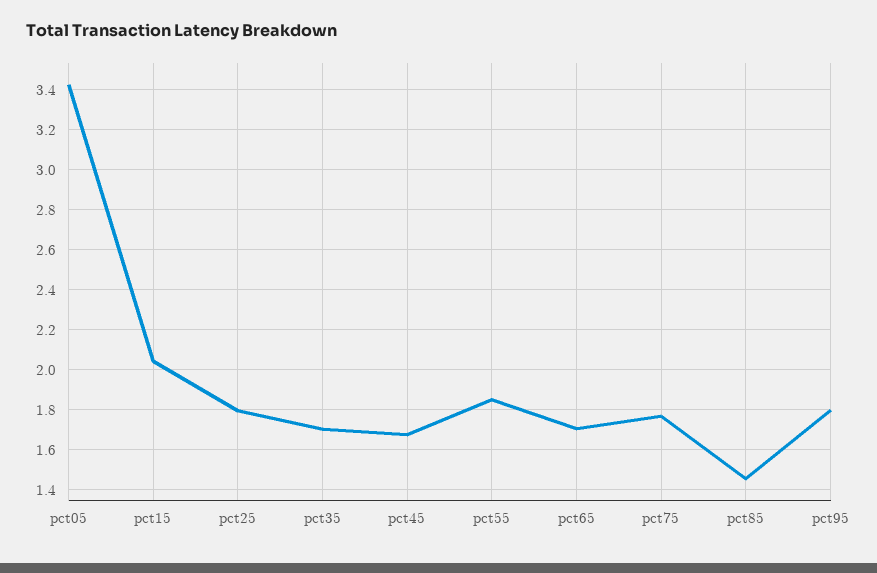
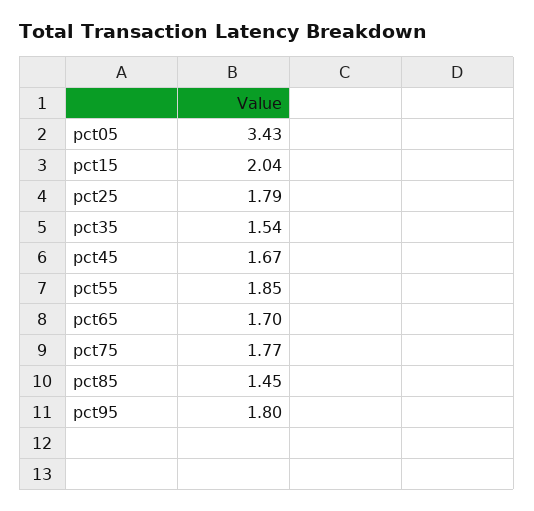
pct35: 1.7 -> 1.54

